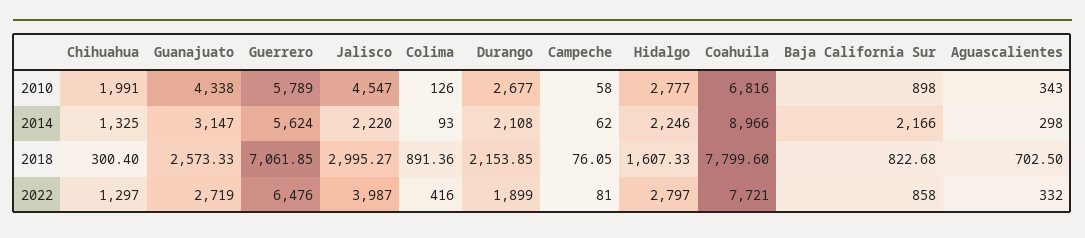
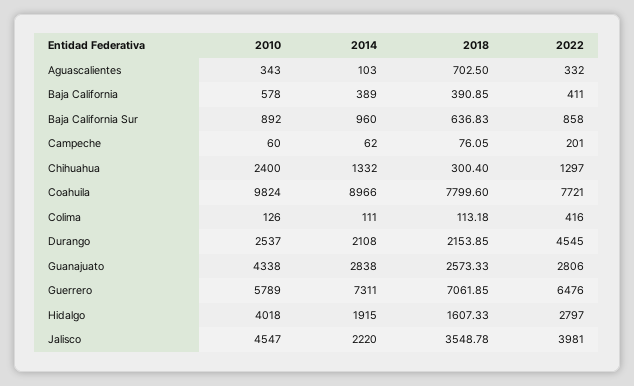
Chihuahua, 2010: 1991 -> 2400
Durango, 2010: 2677 -> 2537
Campeche, 2010: 58 -> 60
Hidalgo, 2010: 2777 -> 4018
Coahuila, 2010: 6816 -> 9824
Baja California Sur, 2010: 898 -> 892
Chihuahua, 2014: 1325 -> 1332
Guanajuato, 2014: 3147 -> 2838
Guerrero, 2014: 5624 -> 7311
Colima, 2014: 93 -> 111
Hidalgo, 2014: 2246 -> 1915
Baja California Sur, 2014: 2166 -> 960
Aguascalientes, 2014: 298 -> 103
Jalisco, 2018: 2995.27 -> 3548.78
Colima, 2018: 891.36 -> 113.18
Baja California Sur, 2018: 822.68 -> 636.83
Guanajuato, 2022: 2719 -> 2806
Jalisco, 2022: 3987 -> 3981
Durango, 2022: 1899 -> 4545
Campeche, 2022: 81 -> 201
Baja California, 2010: none -> 578
Baja California, 2014: none -> 389
Baja California, 2018: none -> 390.85
Baja California, 2022: none -> 411

